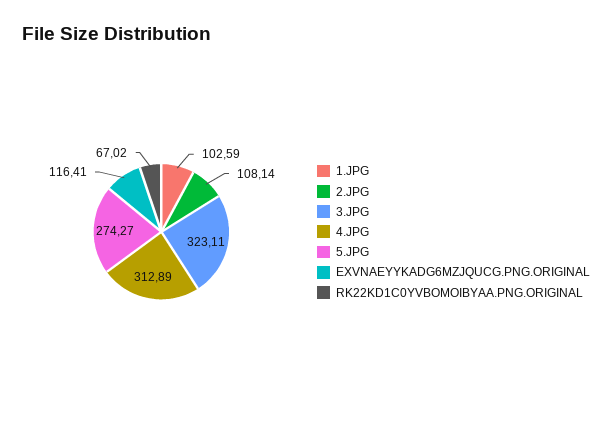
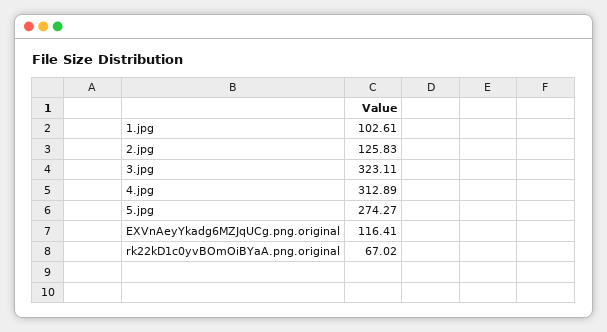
1.JPG: 102.59 -> 102.61
2.JPG: 108.14 -> 125.83

